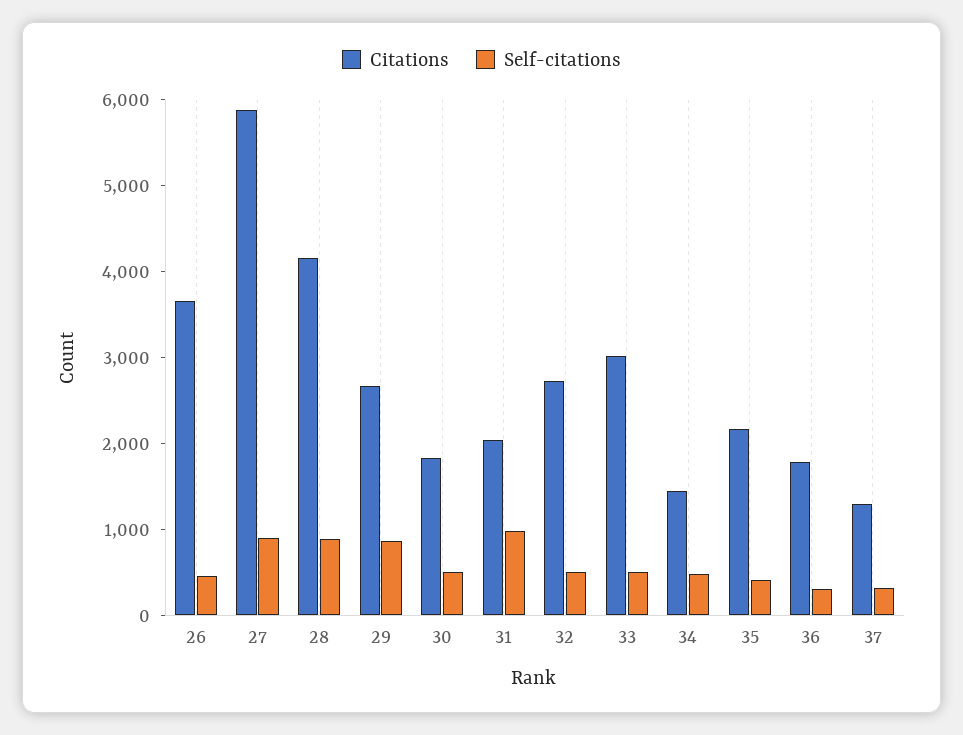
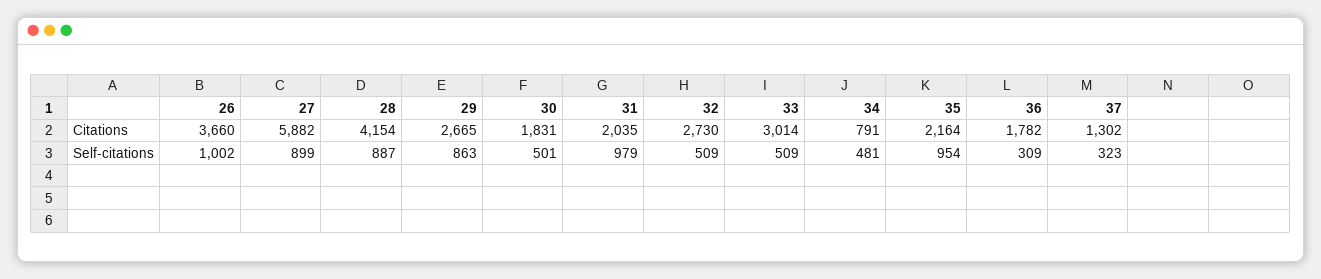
Self-citations, 26: 400 -> 1002
Citations, 34: 1400 -> 791
Self-citations, 35: 400 -> 954

